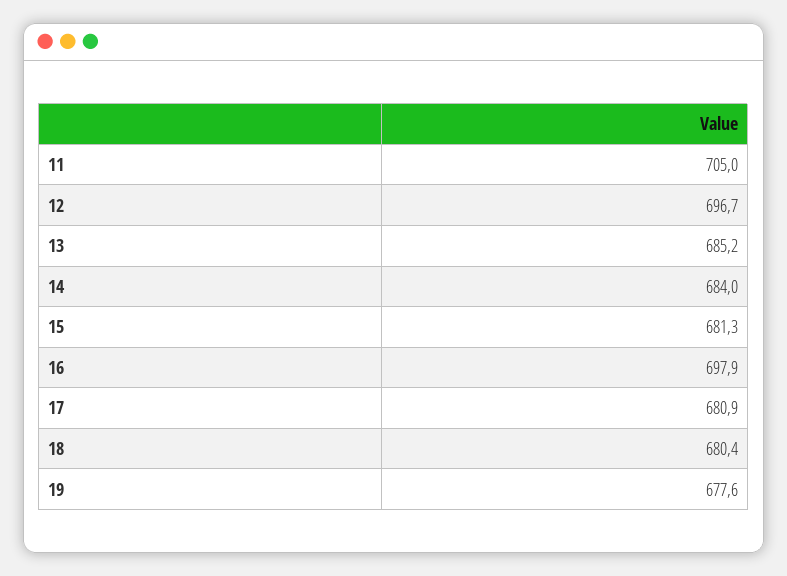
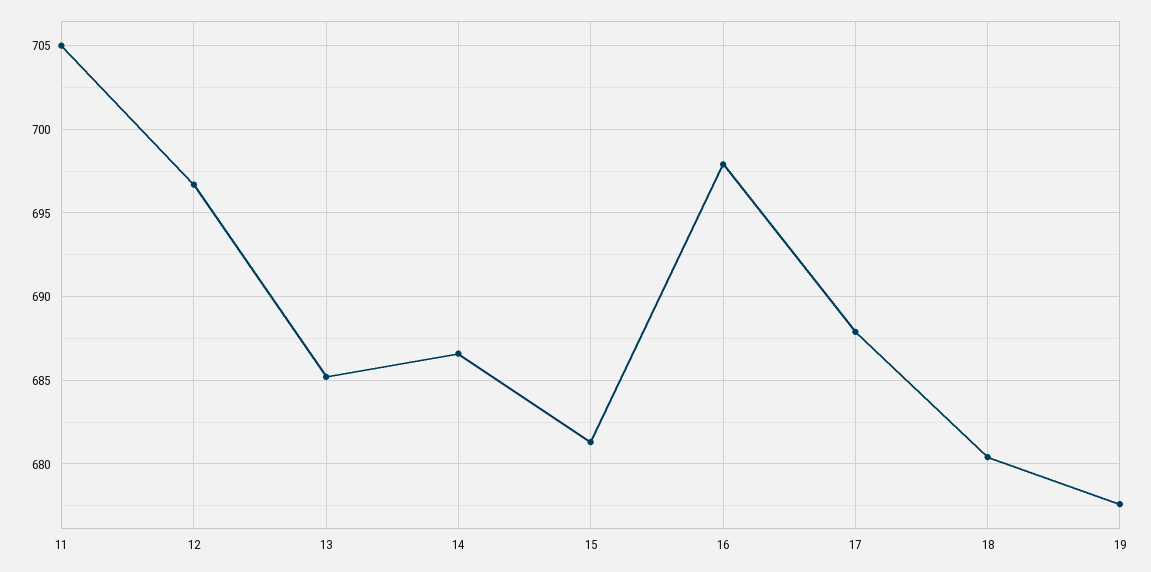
14: 684 -> 686.5
17: 680.9 -> 688

